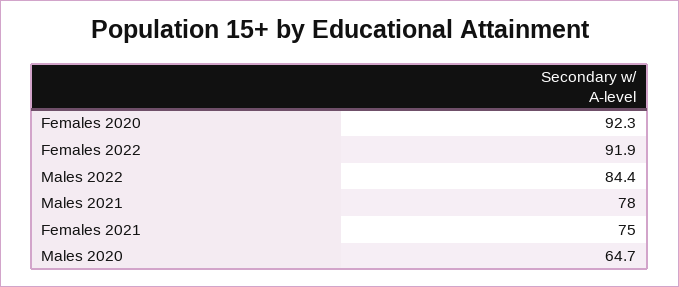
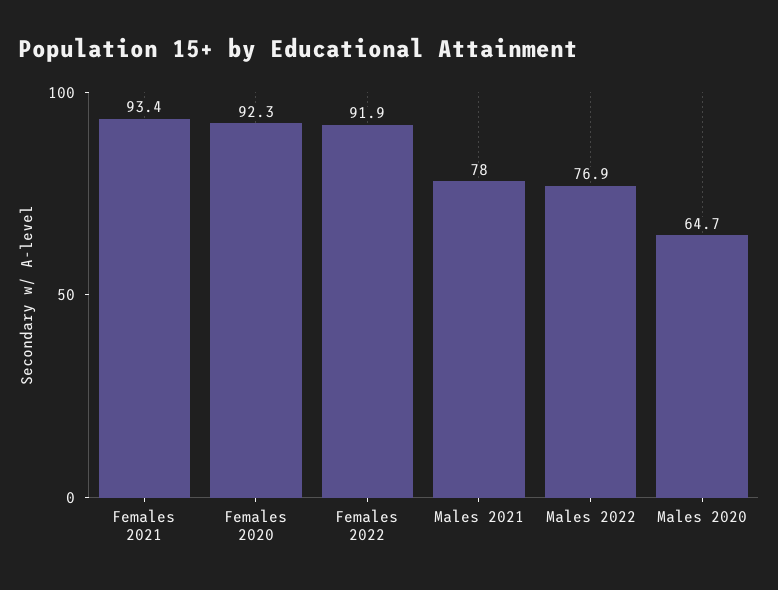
Males 2022: 84.4 -> 76.9
Females 2021: 75 -> 93.4

